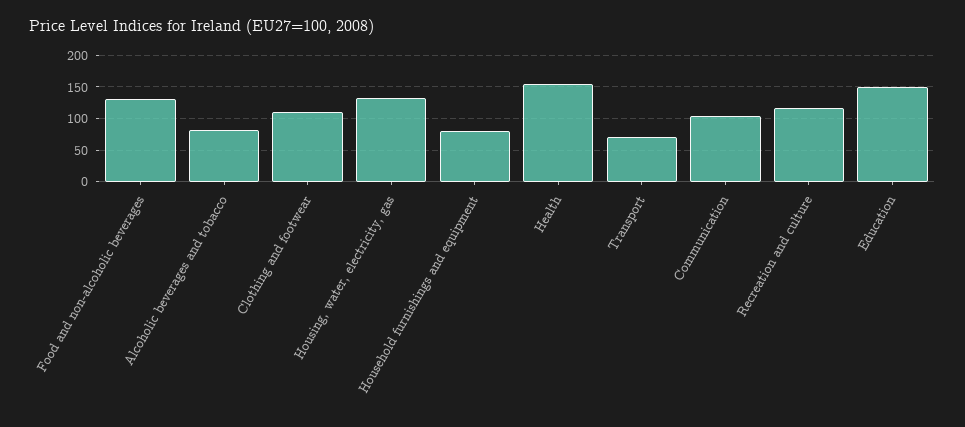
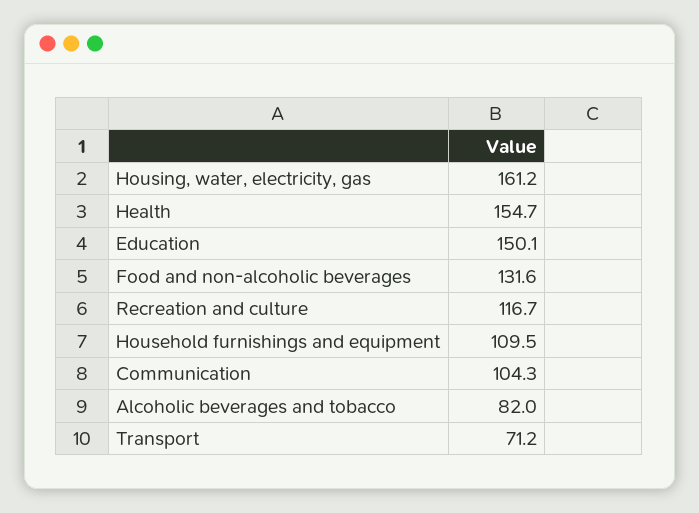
Clothing and footwear: 110 -> none
Housing, water, electricity, gas: 130 -> 161.2
Household furnishings and equipment: 80 -> 109.5

